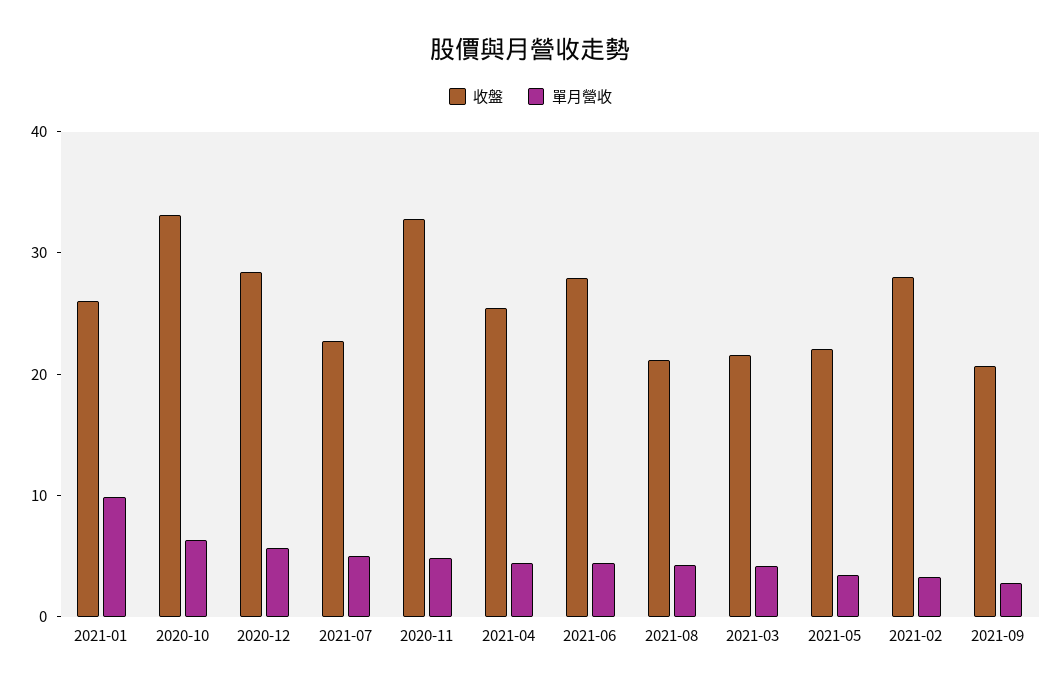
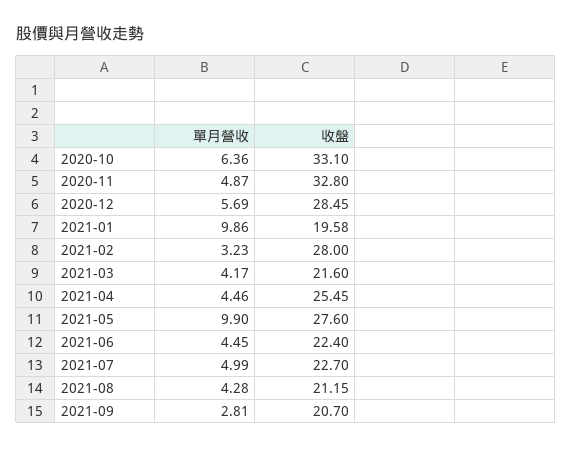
收盤, 2021-01: 26 -> 19.58
收盤, 2021-06: 28 -> 22.4
收盤, 2021-05: 22 -> 27.6
單月營收, 2021-05: 4 -> 9.9

